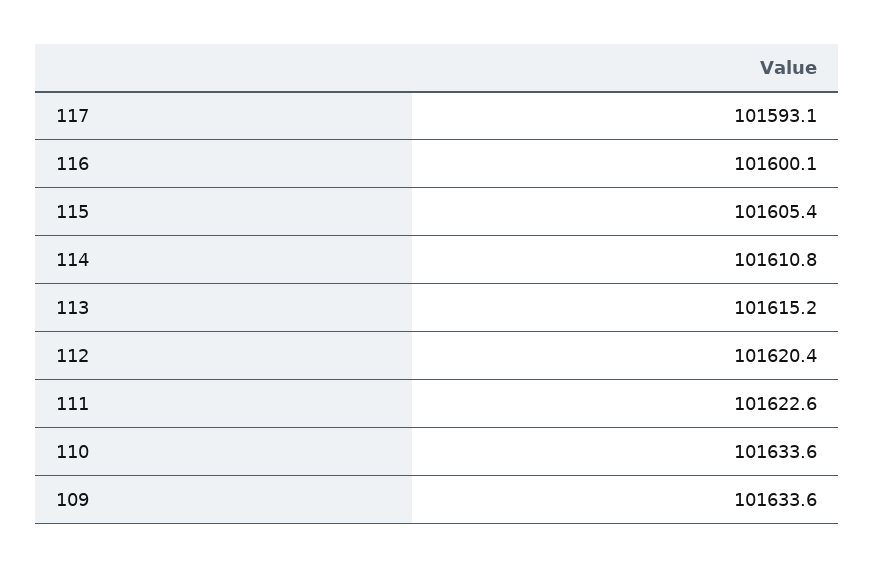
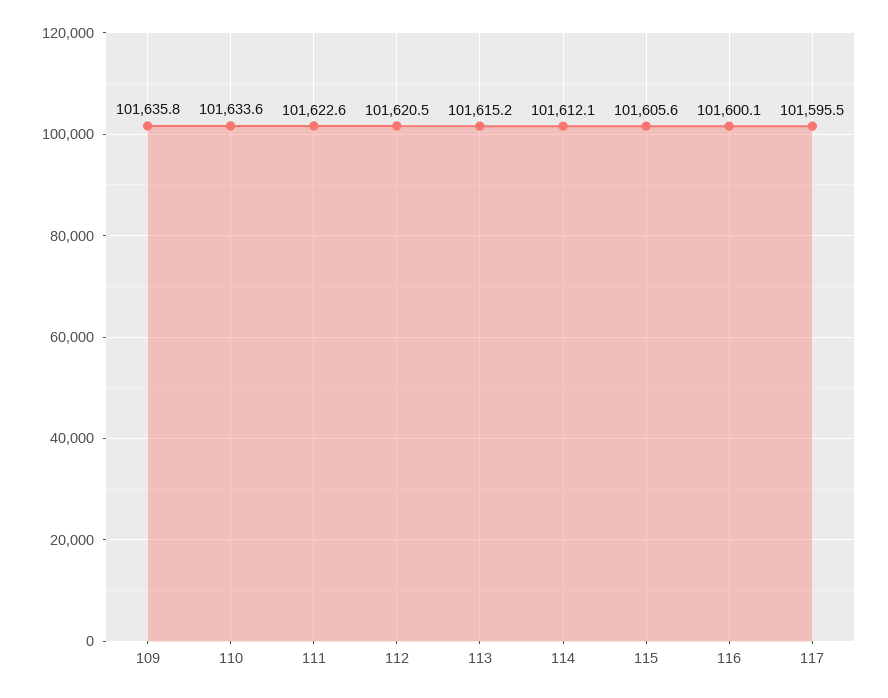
117: 101593.1 -> 101595.5
115: 101605.4 -> 101605.6
114: 101610.8 -> 101612.1
112: 101620.4 -> 101620.5
109: 101633.6 -> 101635.8

